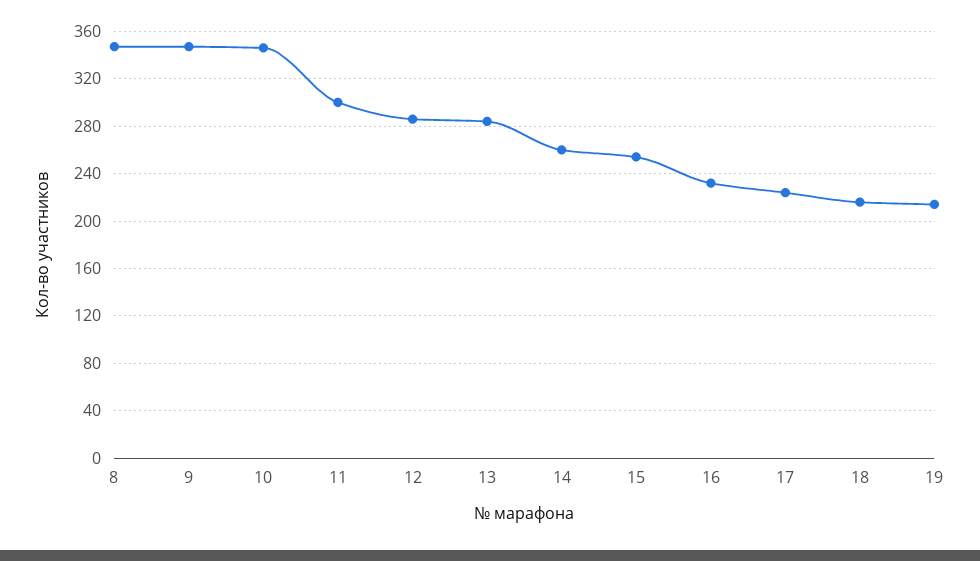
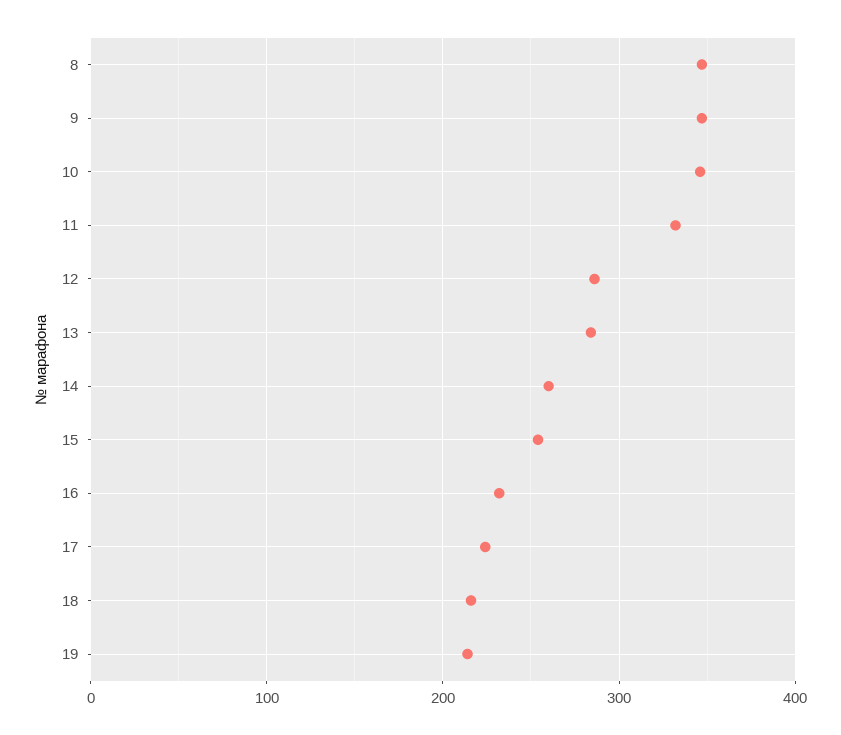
11: 300 -> 330

